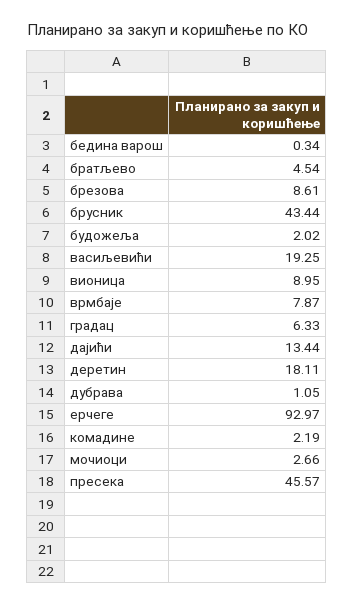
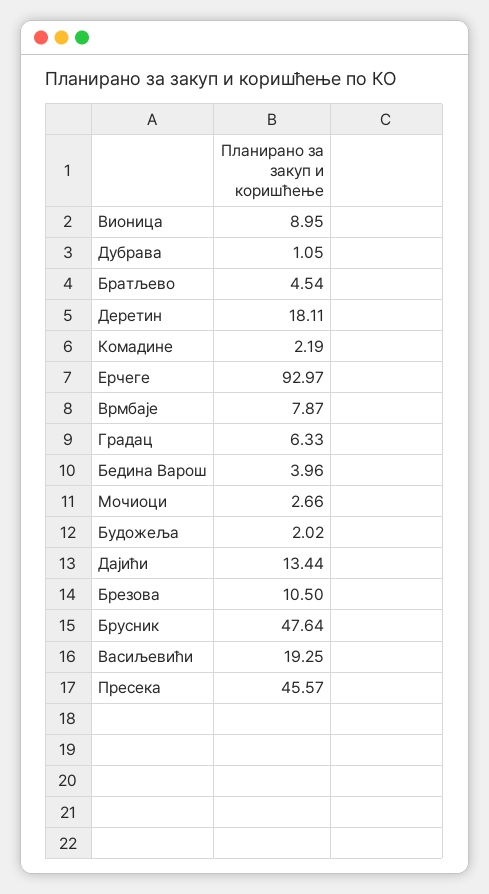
бедина варош: 0.34 -> 3.96
брезова: 8.61 -> 10.5
брусник: 43.44 -> 47.64

